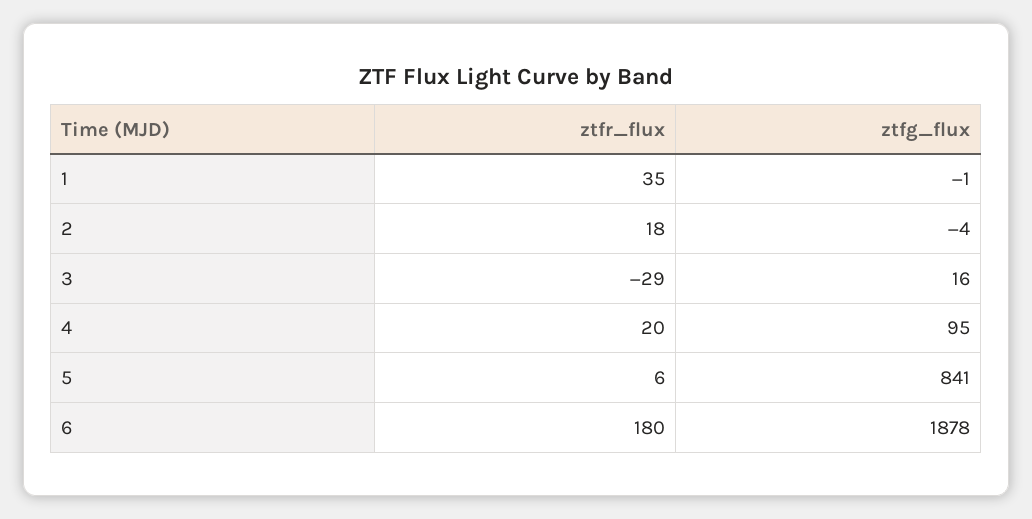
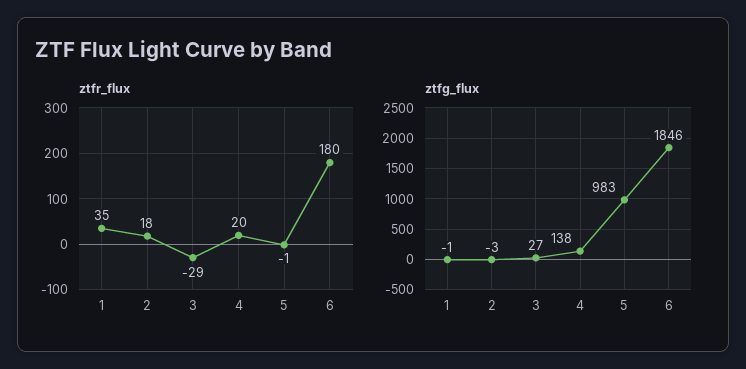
ztfg_flux, 2: -4 -> -3
ztfg_flux, 3: 16 -> 27
ztfg_flux, 4: 95 -> 138
ztfr_flux, 5: 6 -> -1
ztfg_flux, 5: 841 -> 983
ztfg_flux, 6: 1878 -> 1846

